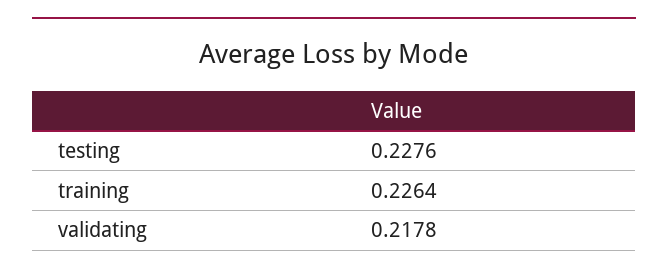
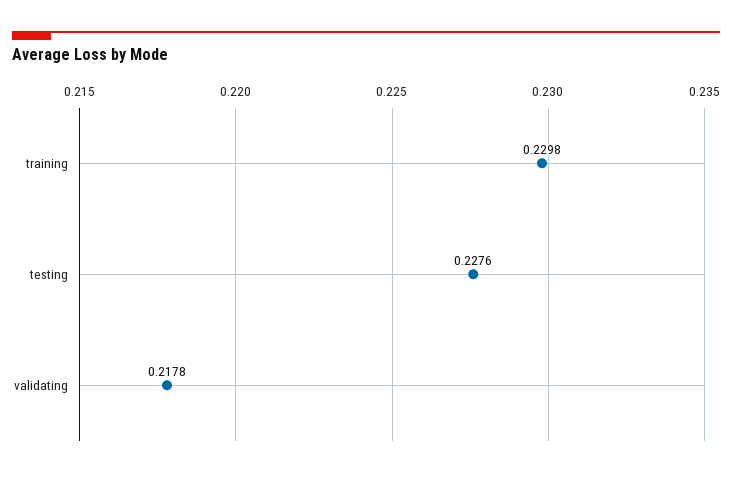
training: 0.2264 -> 0.2298

